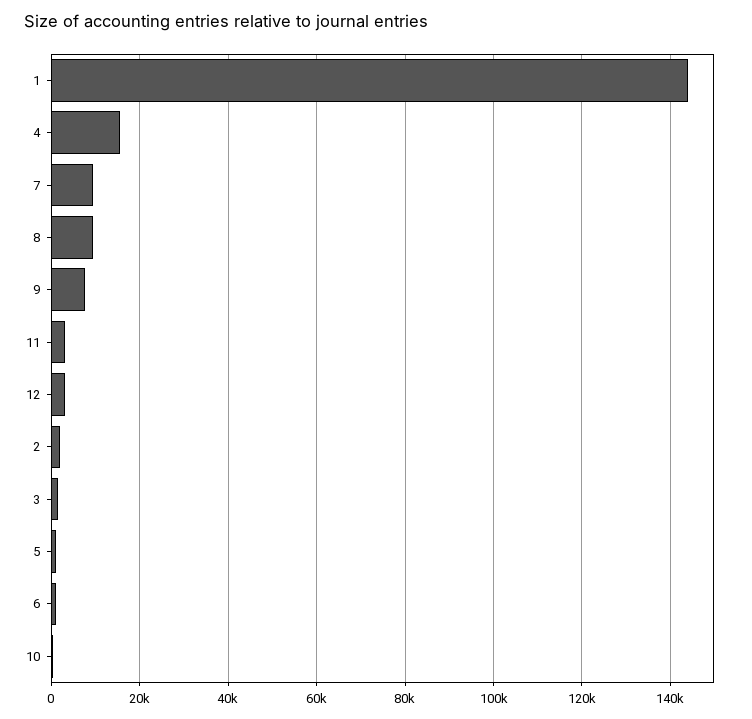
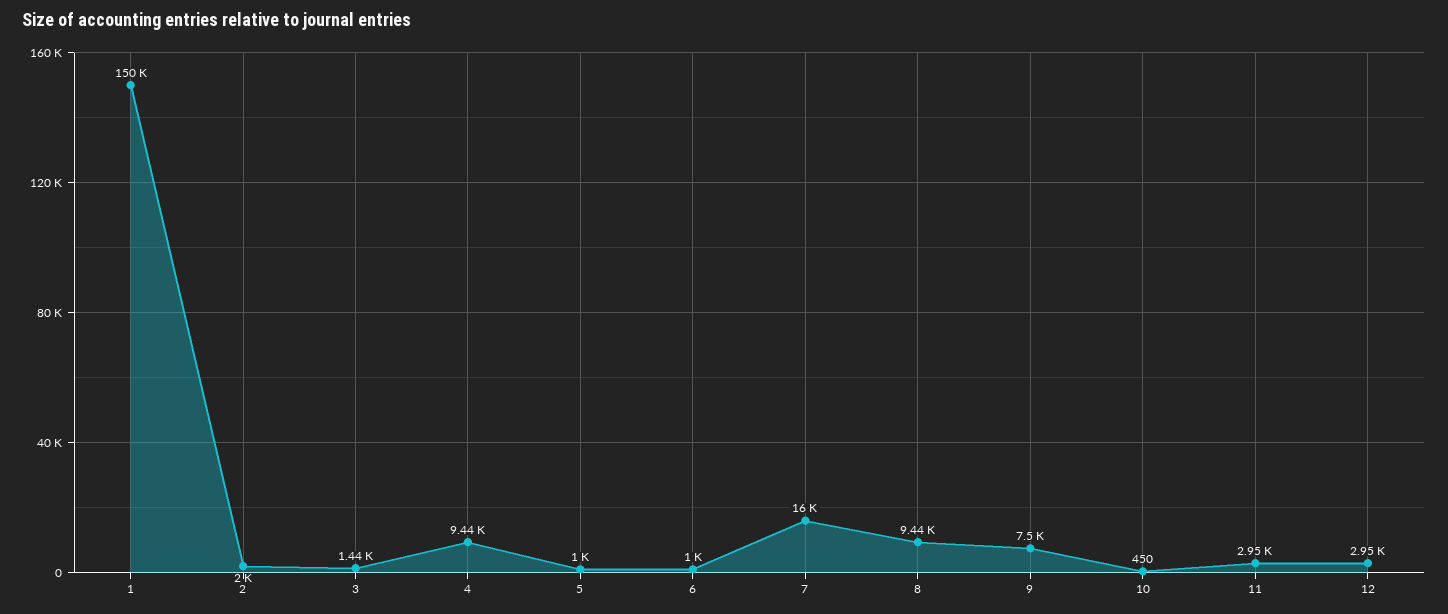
1: 144000 -> 150000
4: 16000 -> 9440
7: 10000 -> 16000

